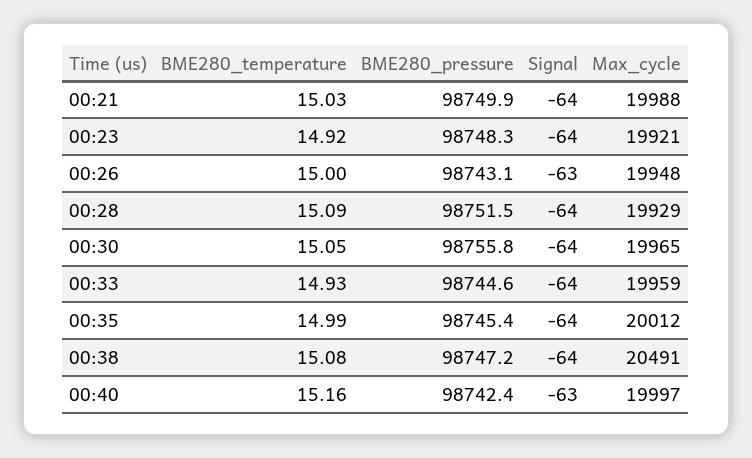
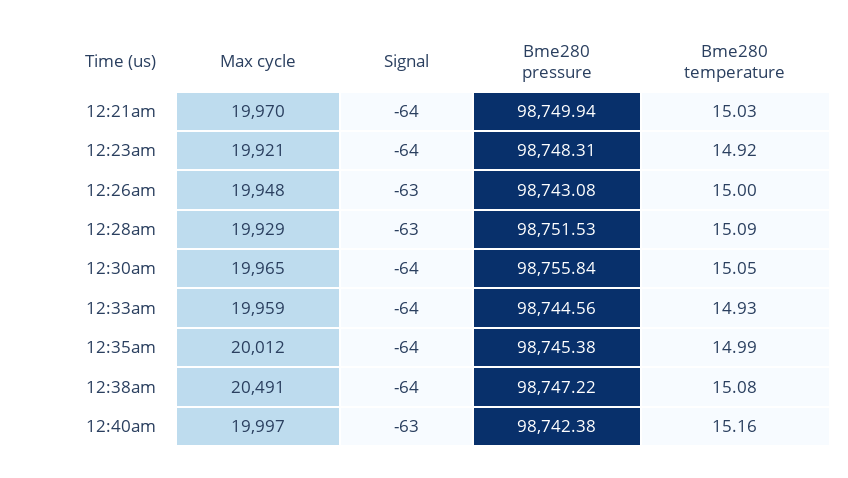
Max_cycle, 00:21: 19988 -> 19970
Signal, 00:28: -64 -> -63

